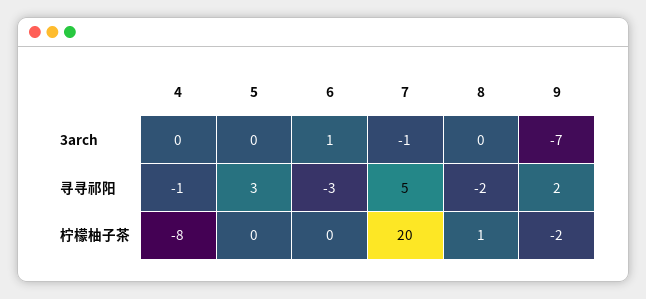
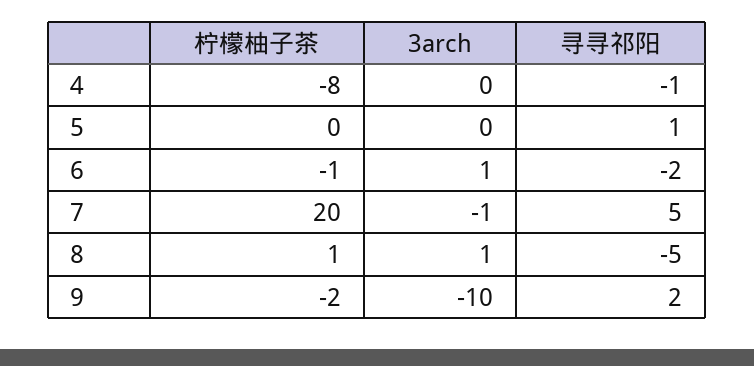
8, 3arch: 0 -> 1
9, 3arch: -7 -> -10
5, 寻寻祁阳: 3 -> 1
6, 寻寻祁阳: -3 -> -2
8, 寻寻祁阳: -2 -> -5
6, 柠檬柚子茶: 0 -> -1

